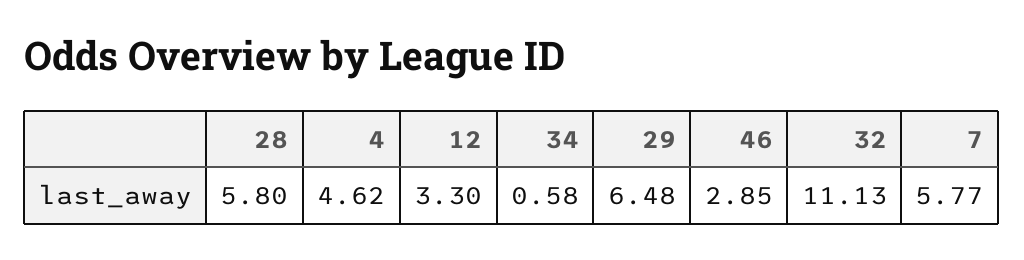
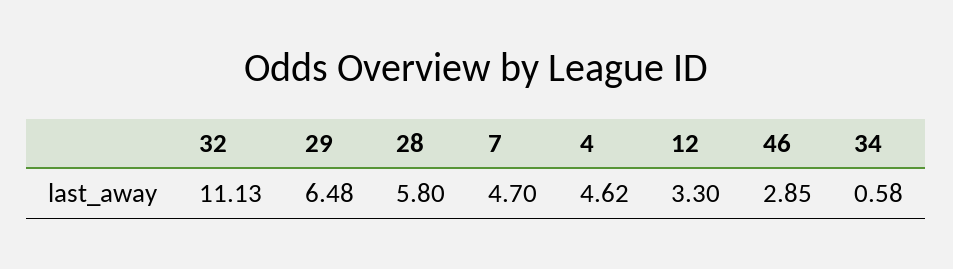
7: 5.77 -> 4.7

